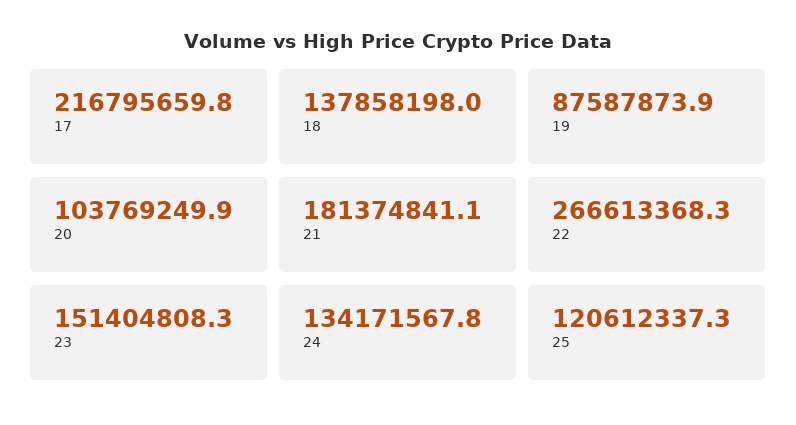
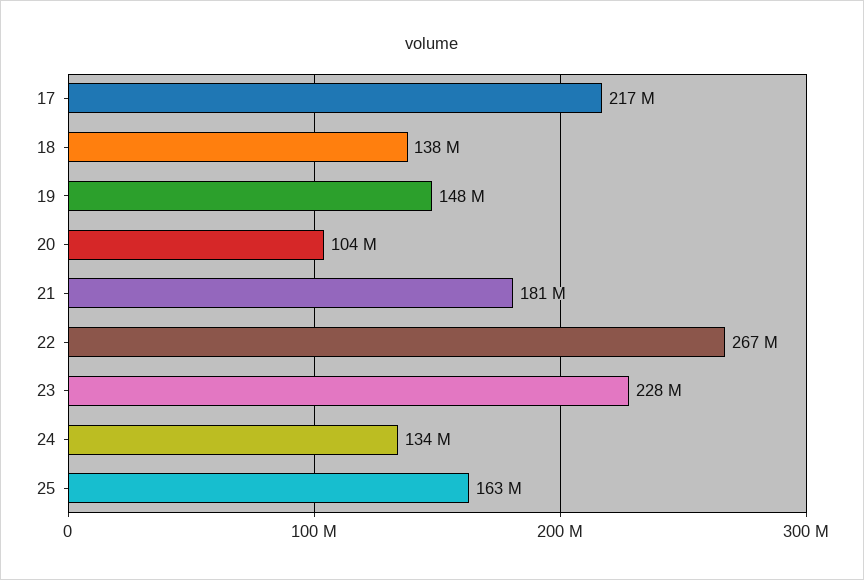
19: 87587873.9 -> 148000000
23: 151404808.3 -> 228000000
25: 120612337.3 -> 163000000

